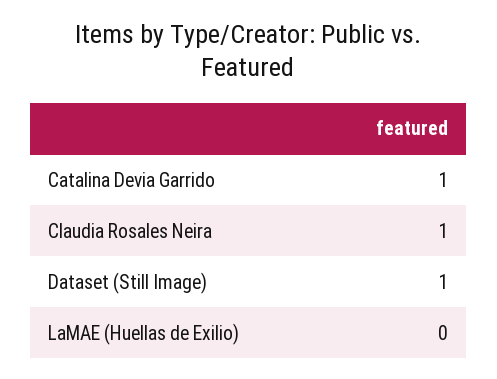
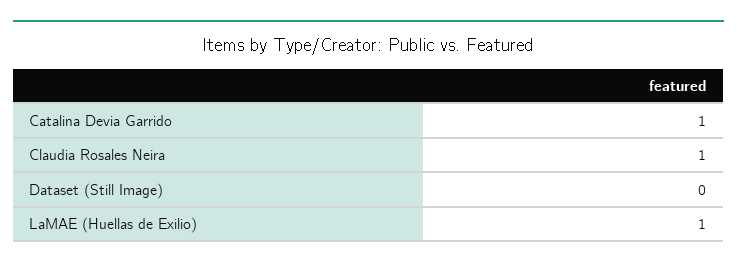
Dataset (Still Image): 1 -> 0
LaMAE (Huellas de Exilio): 0 -> 1

